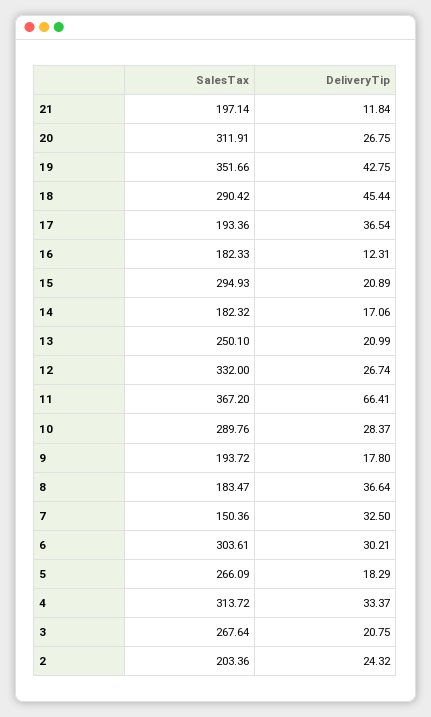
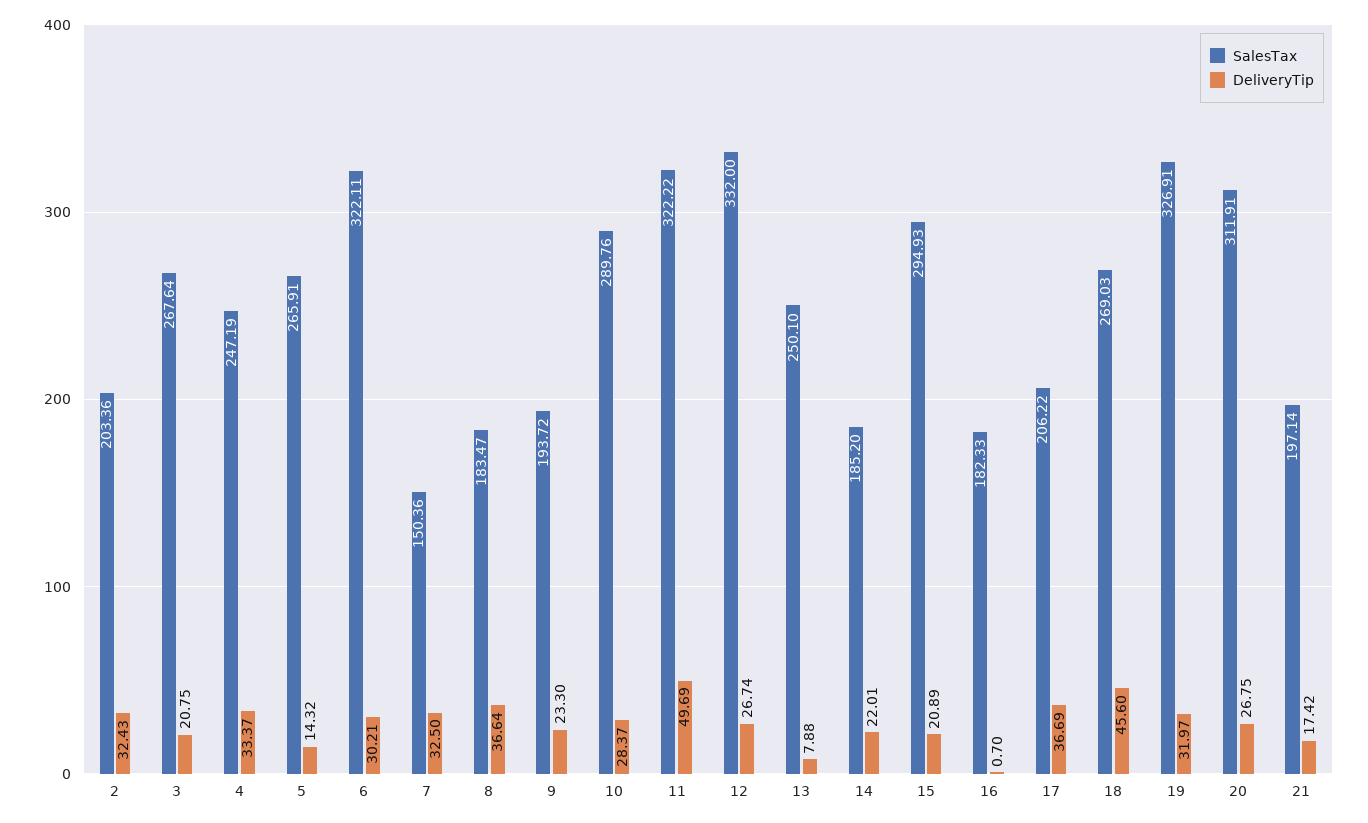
DeliveryTip, 21: 11.84 -> 17.42
SalesTax, 19: 351.66 -> 326.91
DeliveryTip, 19: 42.75 -> 31.97
SalesTax, 18: 290.42 -> 269.03
DeliveryTip, 18: 45.44 -> 45.6
SalesTax, 17: 193.36 -> 206.22
DeliveryTip, 17: 36.54 -> 36.69
DeliveryTip, 16: 12.31 -> 0.7
SalesTax, 14: 182.32 -> 185.2
DeliveryTip, 14: 17.06 -> 22.01
DeliveryTip, 13: 20.99 -> 7.88
SalesTax, 11: 367.2 -> 322.22
DeliveryTip, 11: 66.41 -> 49.69
DeliveryTip, 9: 17.8 -> 23.3
SalesTax, 6: 303.61 -> 322.11
SalesTax, 5: 266.09 -> 265.91
DeliveryTip, 5: 18.29 -> 14.32
SalesTax, 4: 313.72 -> 247.19
DeliveryTip, 2: 24.32 -> 32.43

